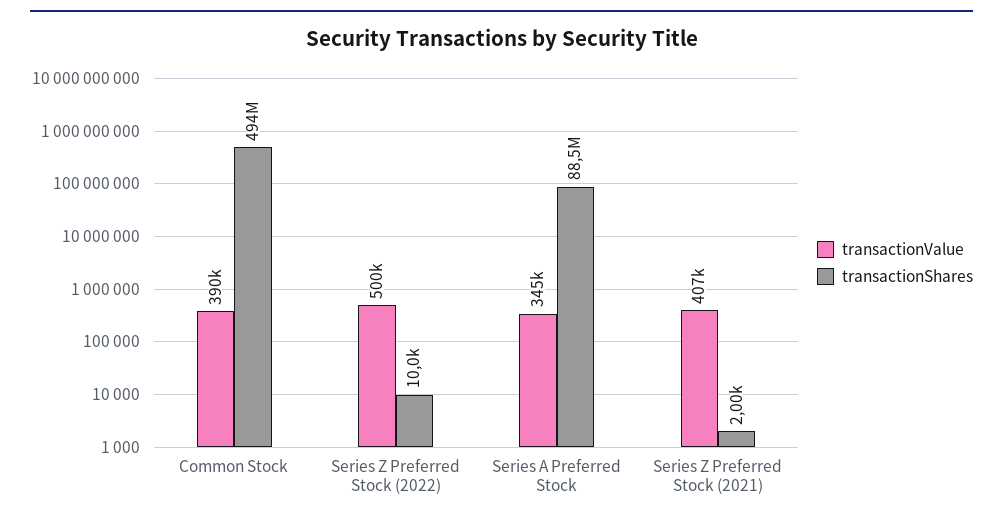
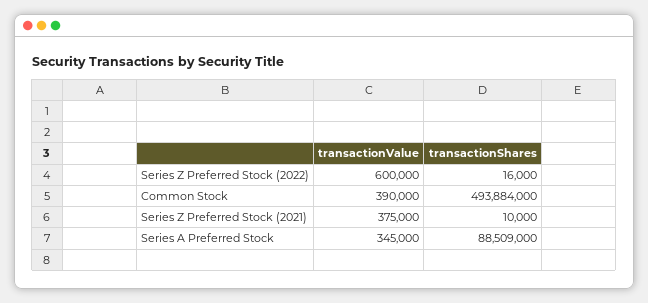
transactionValue, Series Z Preferred Stock (2022): 500000 -> 600000
transactionShares, Series Z Preferred Stock (2022): 10000 -> 16000
transactionValue, Series Z Preferred Stock (2021): 407000 -> 375000
transactionShares, Series Z Preferred Stock (2021): 2000 -> 10000

